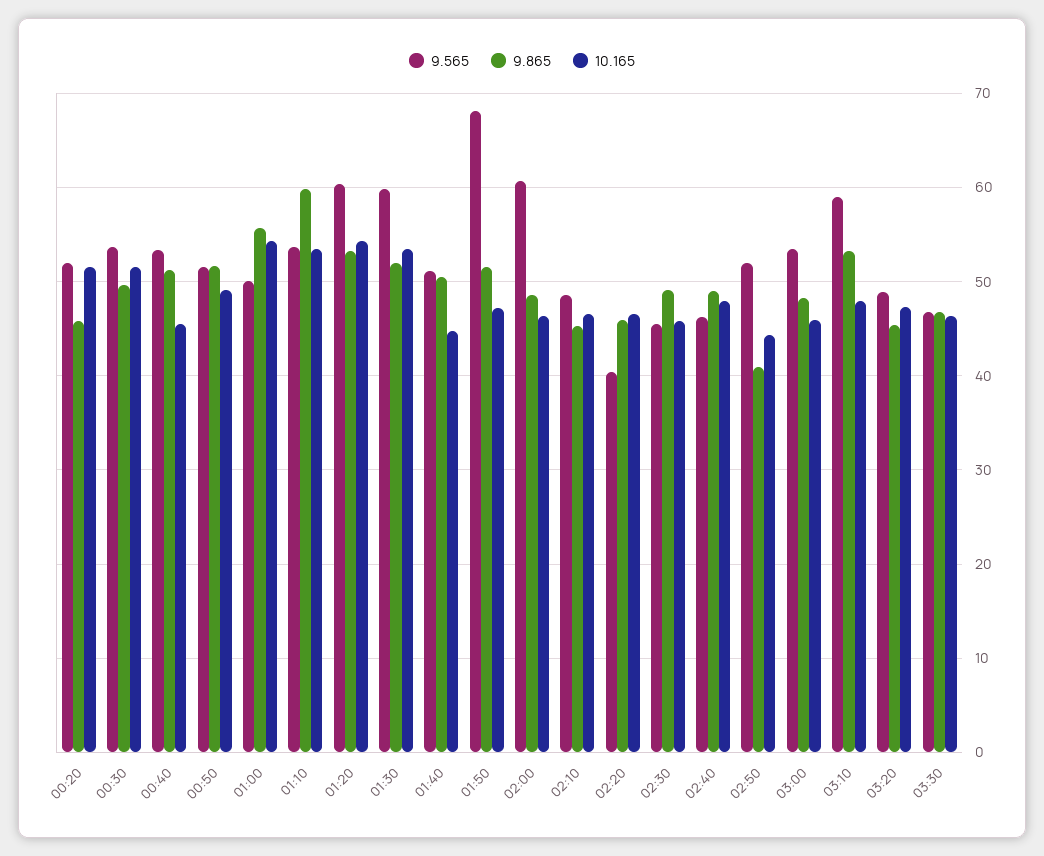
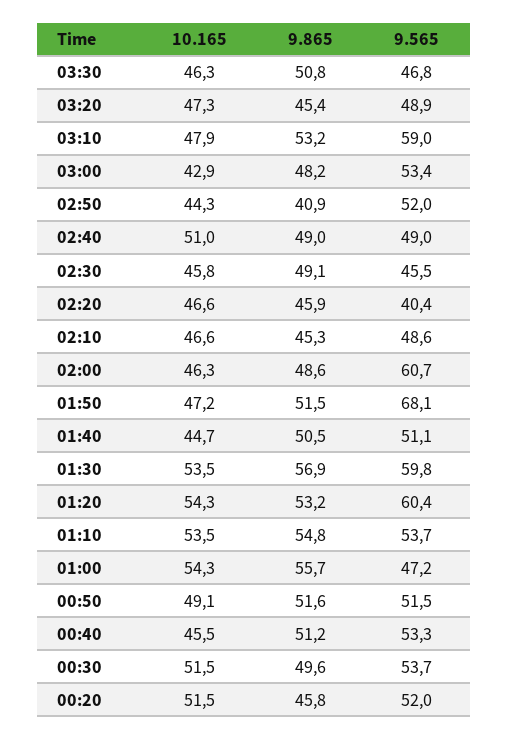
9.565, 01:00: 50 -> 47.2
9.865, 01:10: 60 -> 54.8
9.865, 01:30: 52 -> 56.9
9.565, 02:40: 46 -> 49
10.165, 02:40: 48 -> 51
10.165, 03:00: 46 -> 42.9
9.865, 03:30: 47 -> 50.8

